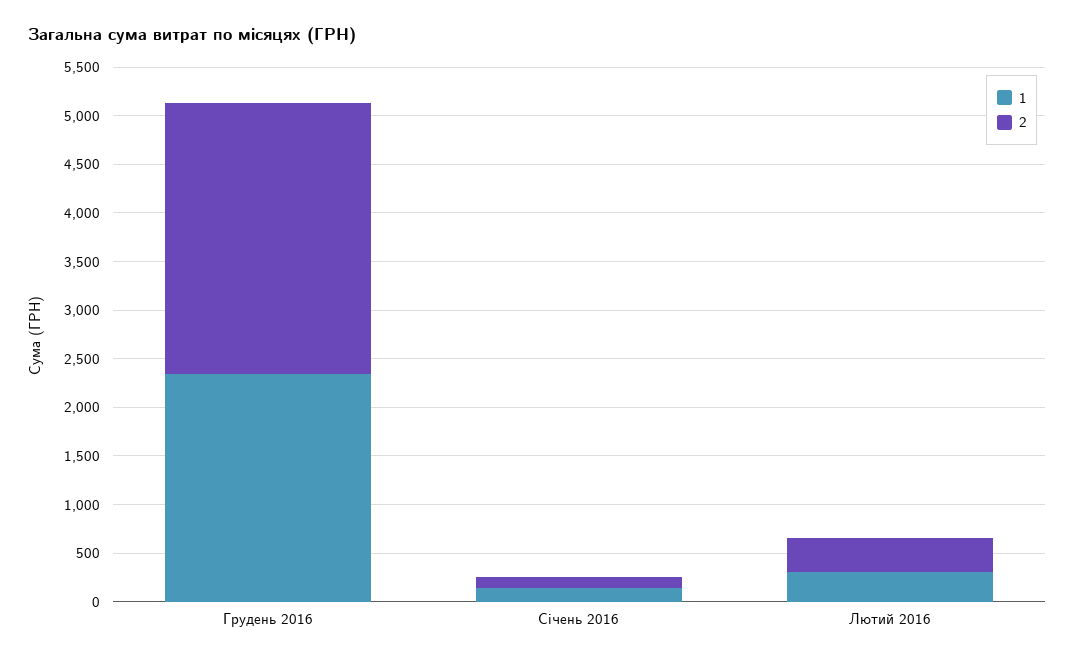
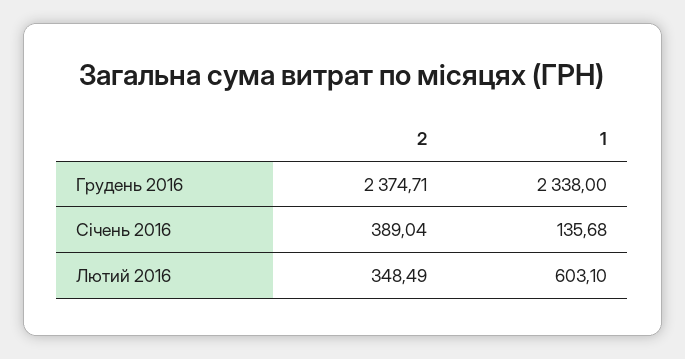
2, Грудень 2016: 2800 -> 2374.71
2, Січень 2016: 100 -> 389.04
1, Лютий 2016: 300 -> 603.1

